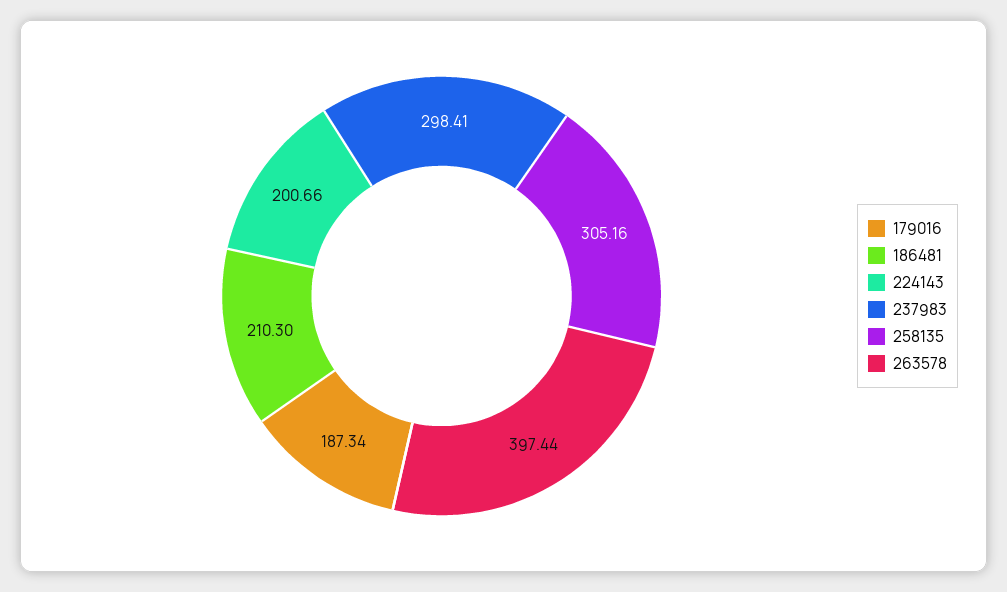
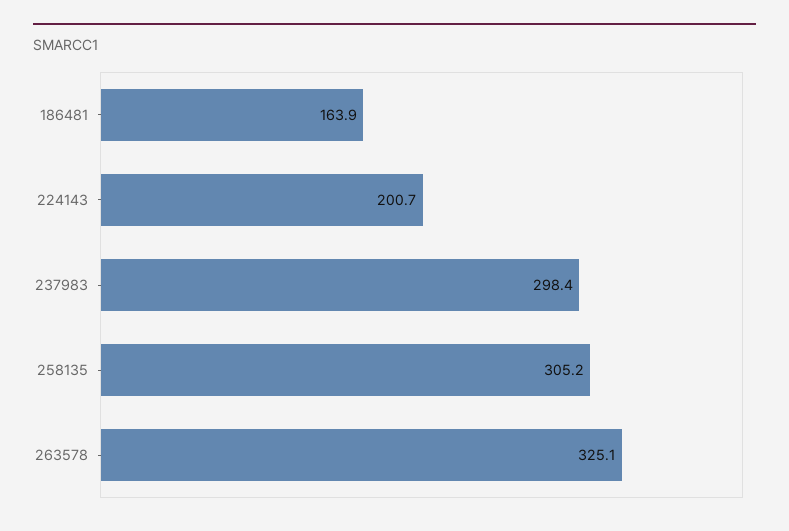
179016: 187.34 -> none
186481: 210.3 -> 163.9
263578: 397.44 -> 325.1

